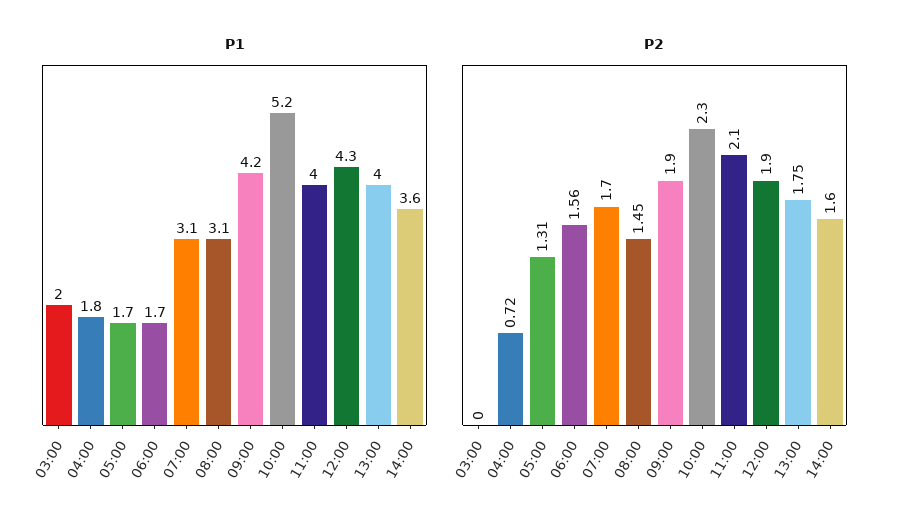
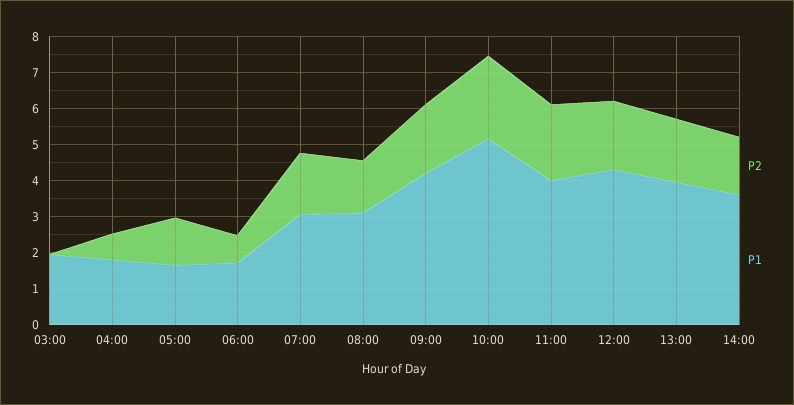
P2, 06:00: 1.56 -> 0.75

